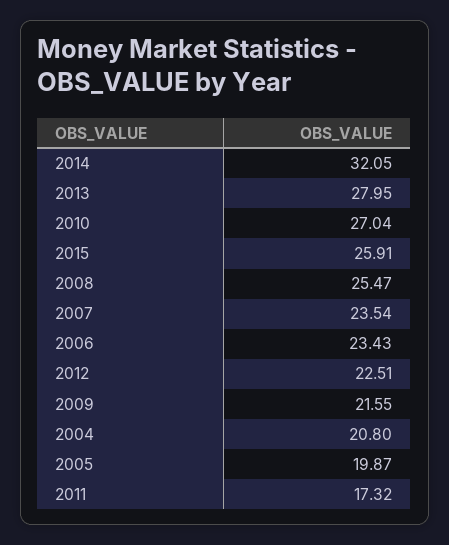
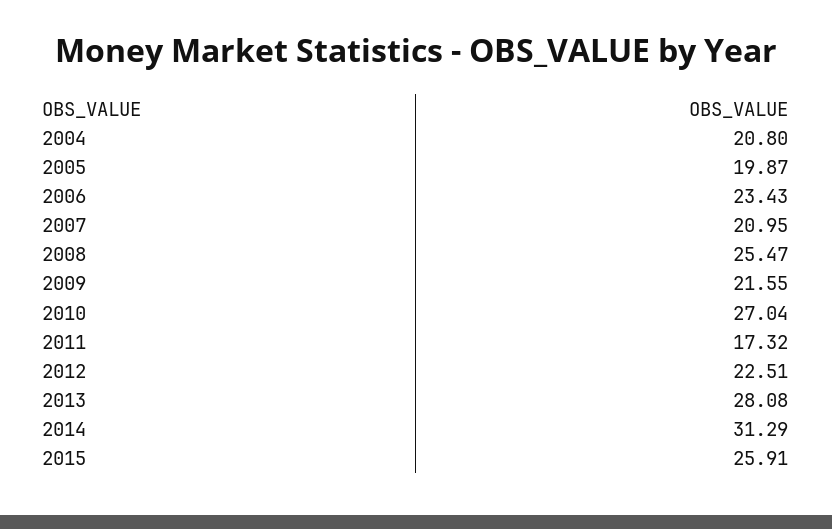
2014: 32.05 -> 31.29
2013: 27.95 -> 28.08
2007: 23.54 -> 20.95

